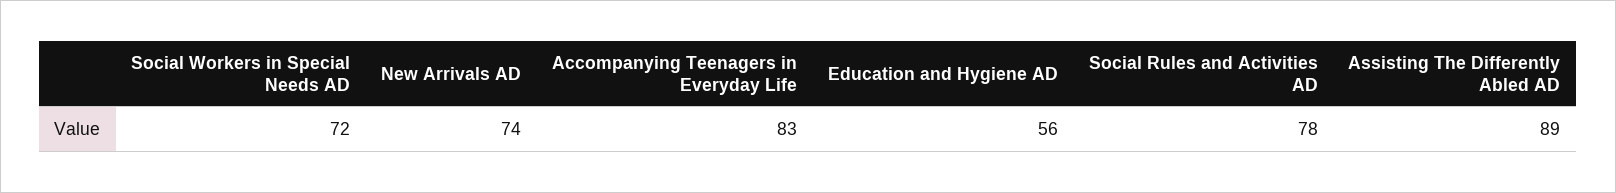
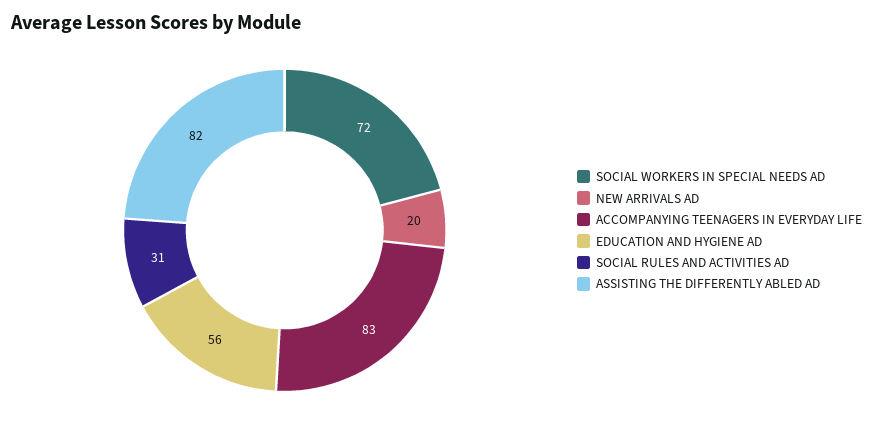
New Arrivals AD: 74 -> 20
Social Rules and Activities AD: 78 -> 31
Assisting The Differently Abled AD: 89 -> 82

